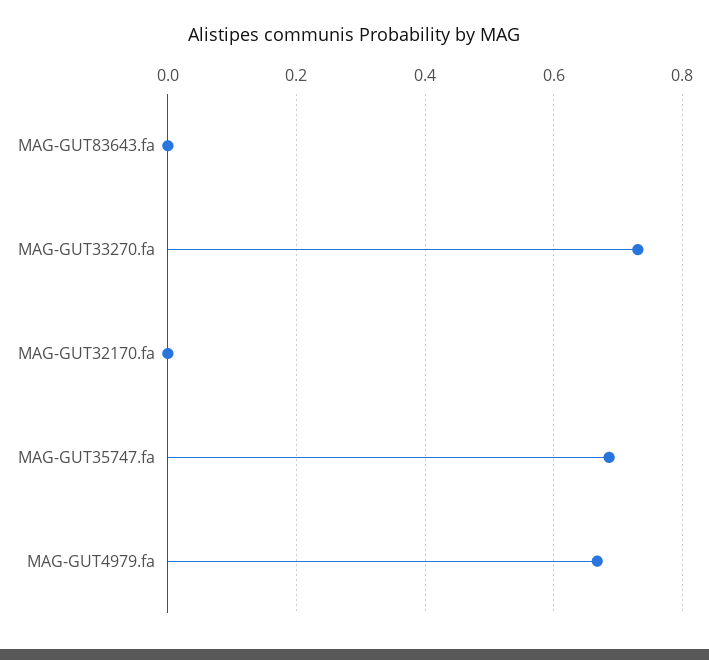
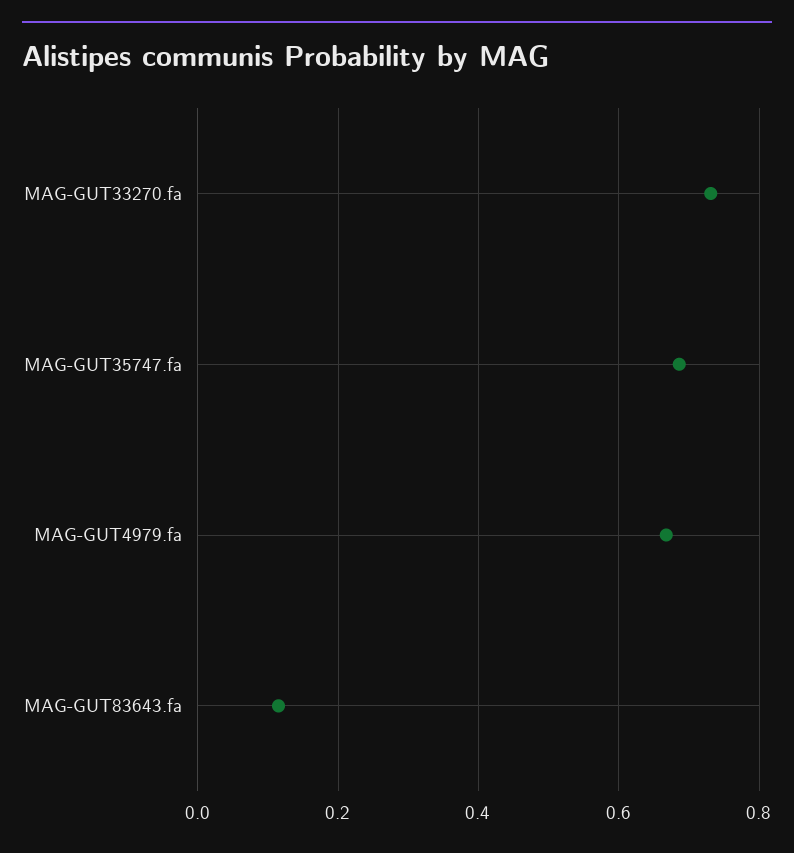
MAG-GUT83643.fa: 0 -> 0.12
MAG-GUT32170.fa: 0 -> none

